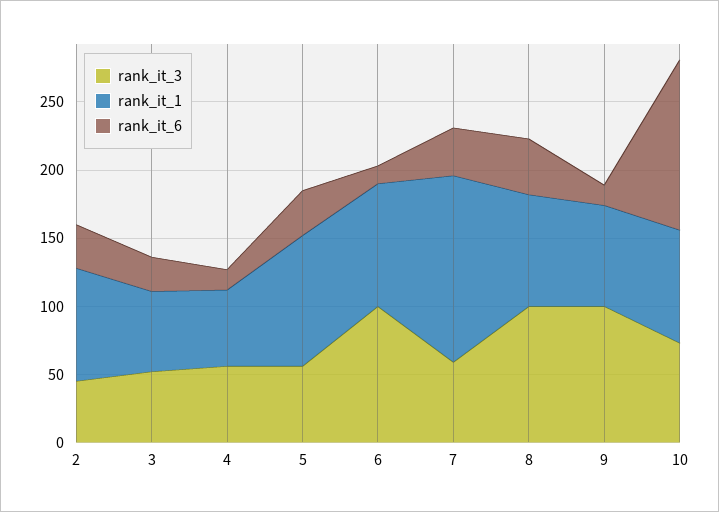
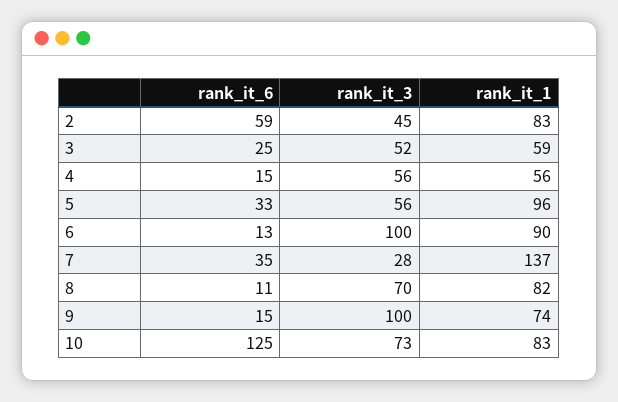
rank_it_6, 2: 30 -> 59
rank_it_3, 7: 60 -> 28
rank_it_3, 8: 100 -> 70
rank_it_6, 8: 40 -> 11

